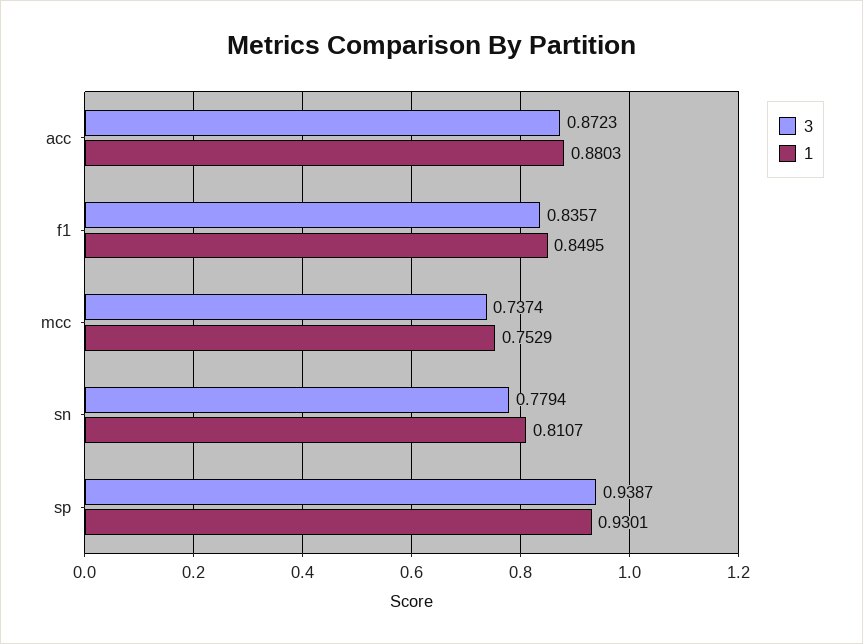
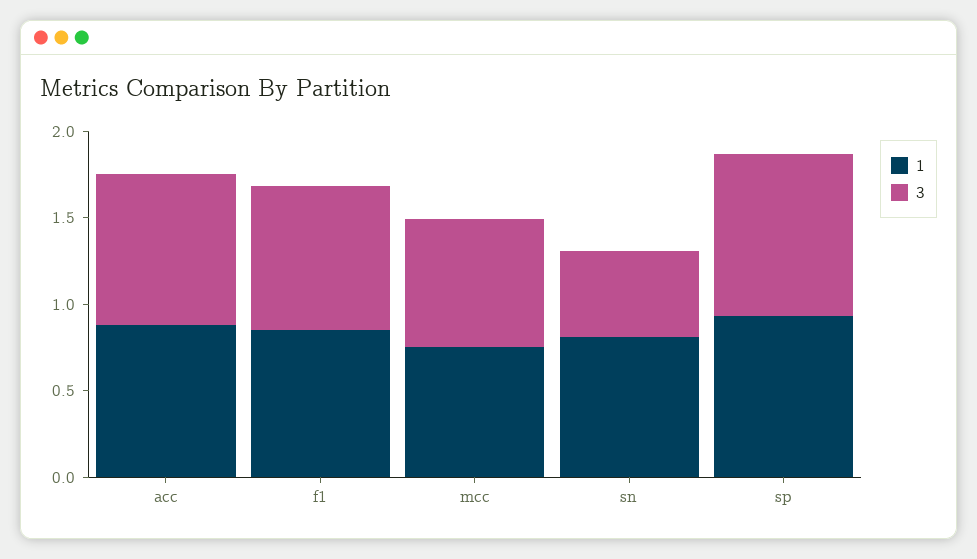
3, sn: 0.7794 -> 0.5

